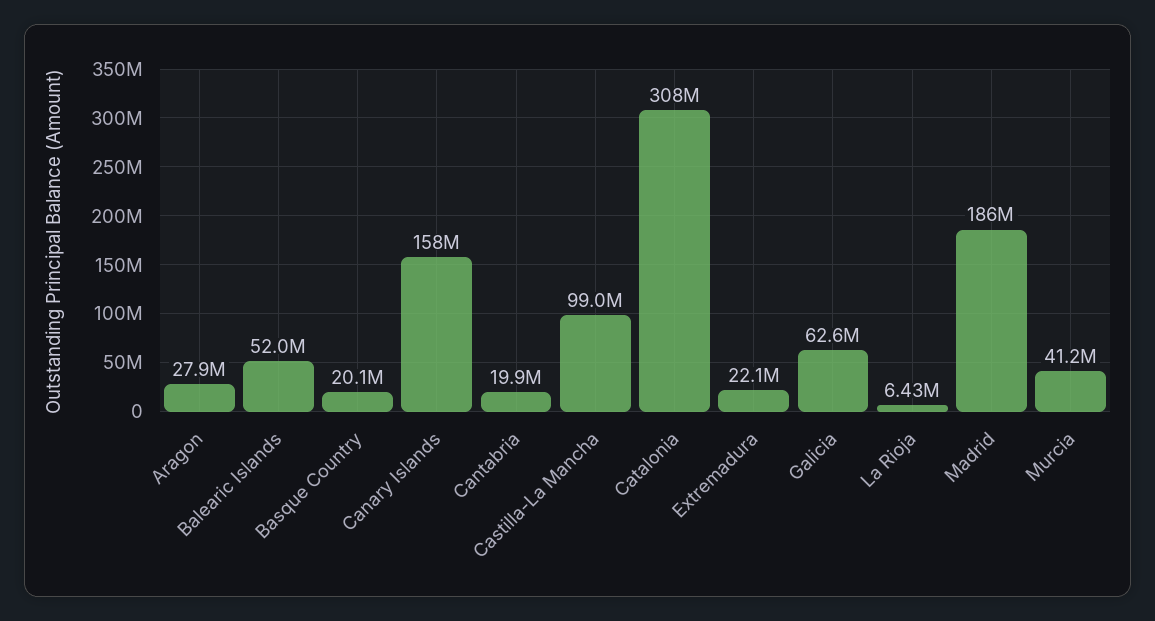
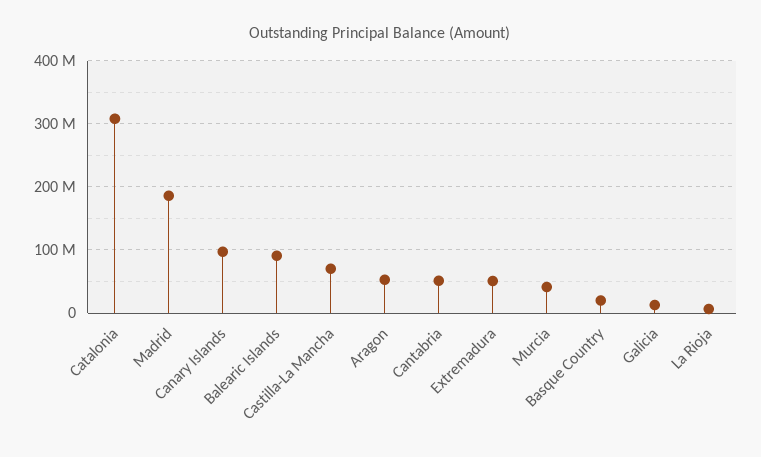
Aragon: 27900000 -> 50000000
Balearic Islands: 52000000 -> 90000000
Canary Islands: 158000000 -> 100000000
Cantabria: 19900000 -> 50000000
Castilla-La Mancha: 99000000 -> 70000000
Extremadura: 22100000 -> 50000000
Galicia: 62600000 -> 10000000

